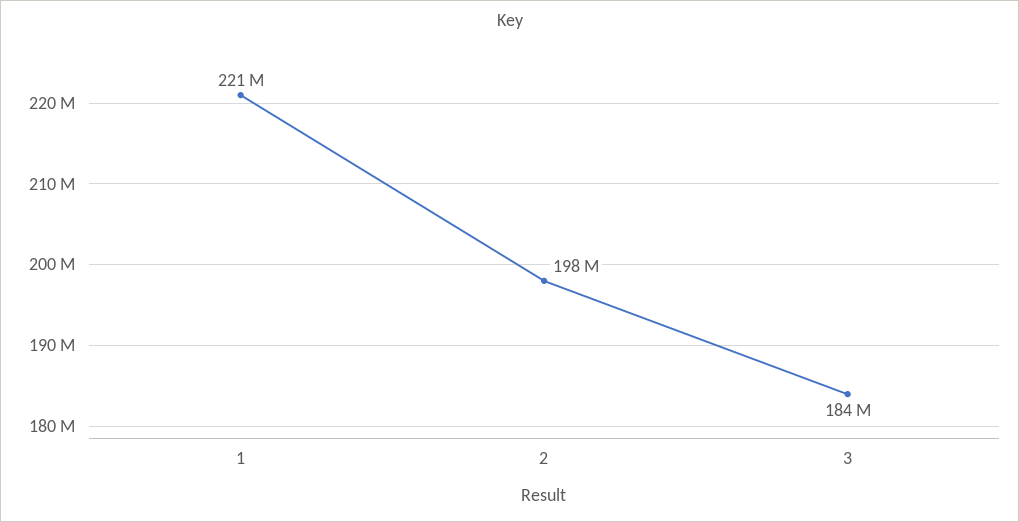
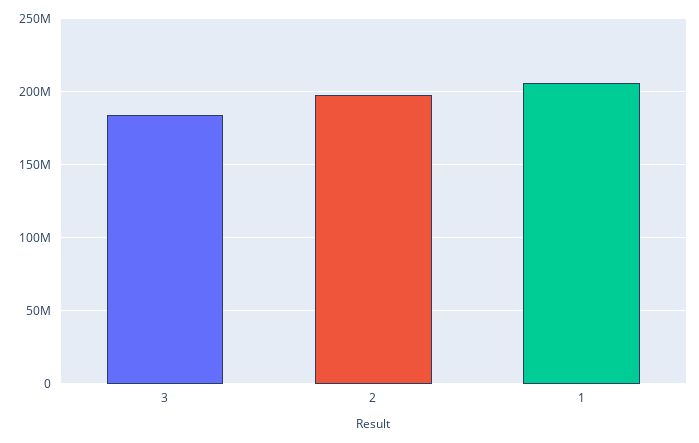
1: 221000000 -> 205000000

